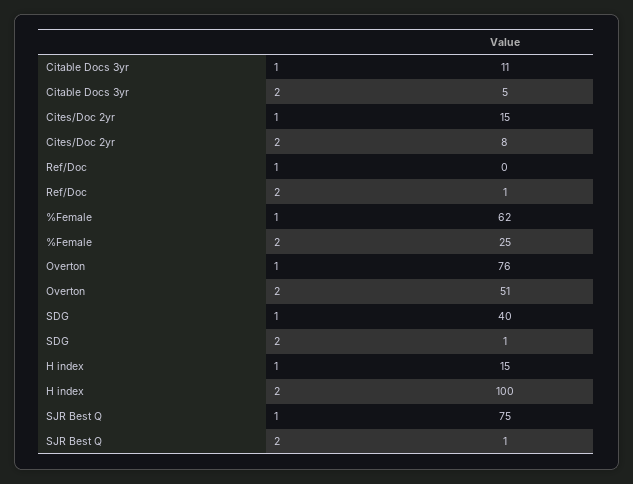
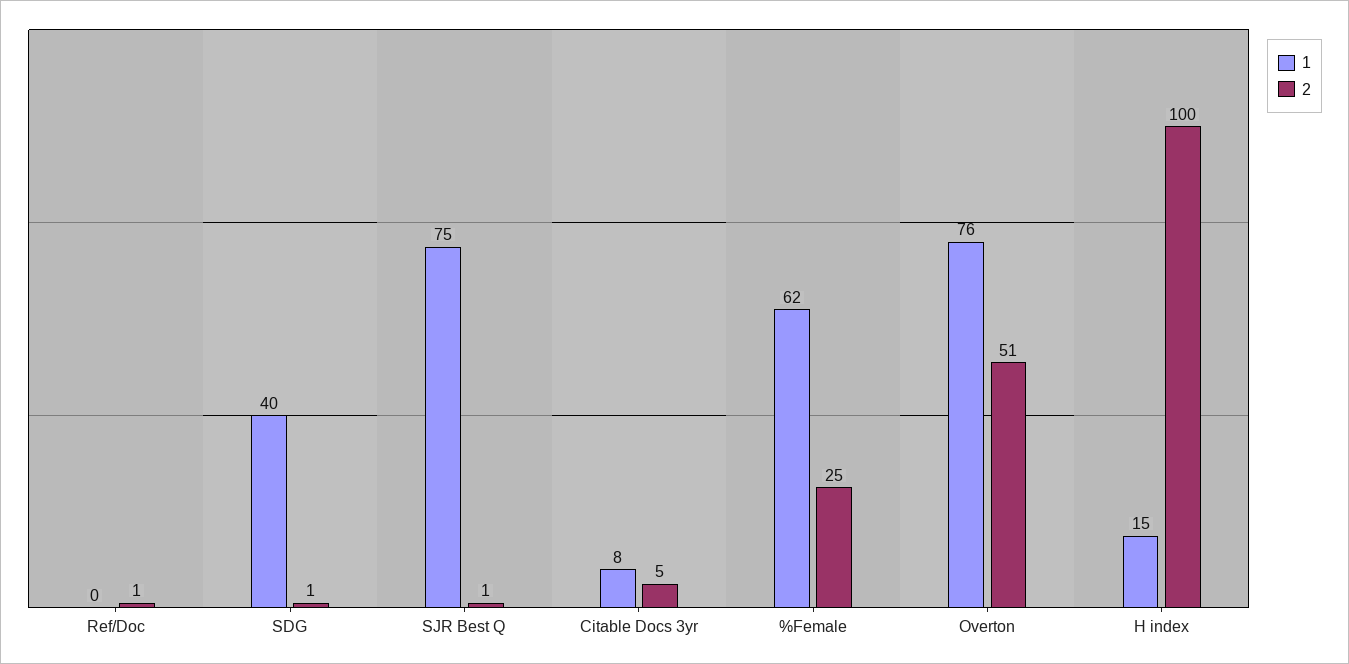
1, Citable Docs 3yr: 11 -> 8
1, Cites/Doc 2yr: 15 -> none
2, Cites/Doc 2yr: 8 -> none

